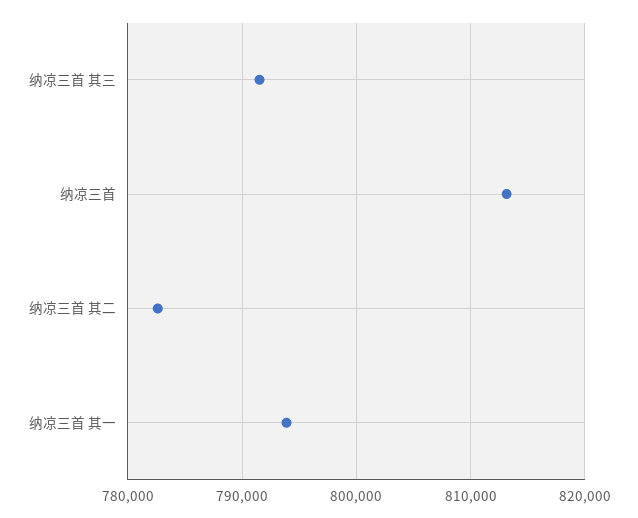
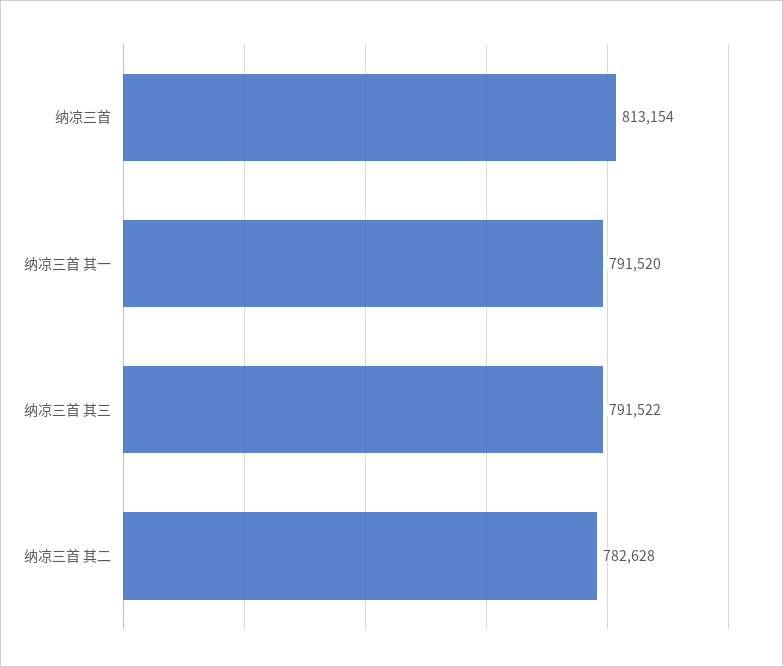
纳凉三首 其一: 794000 -> 791520

